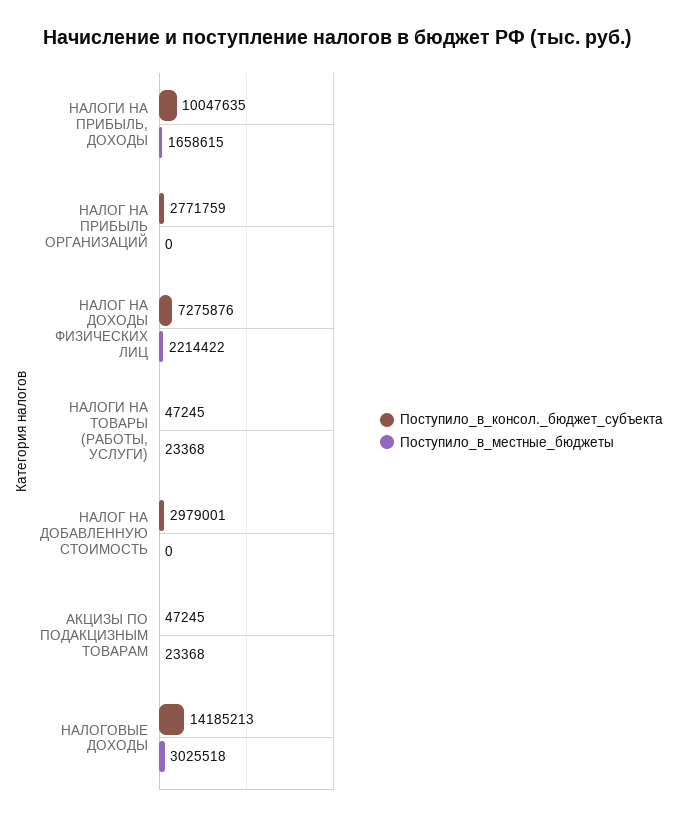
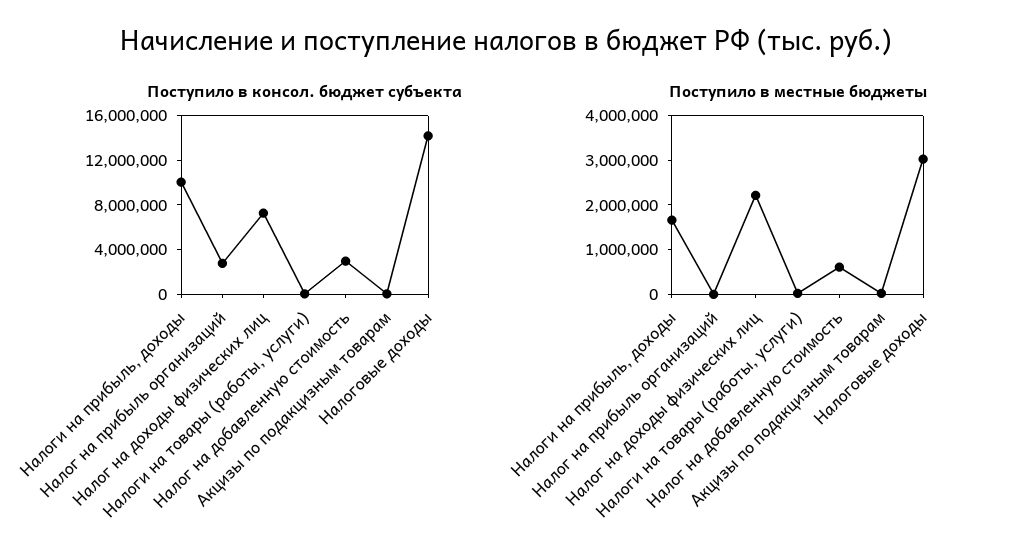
Поступило_в_местные_бюджеты, НАЛОГ НА ДОБАВЛЕННУЮ СТОИМОСТЬ: 0 -> 600000

